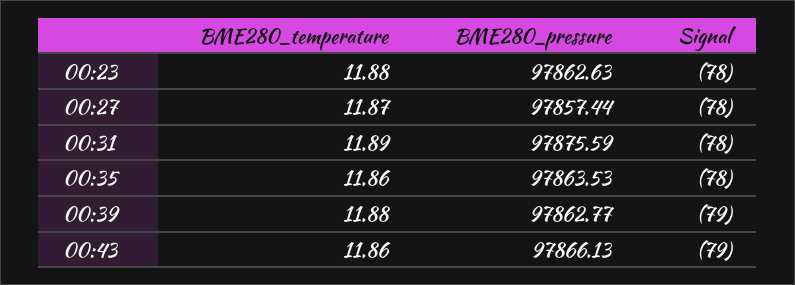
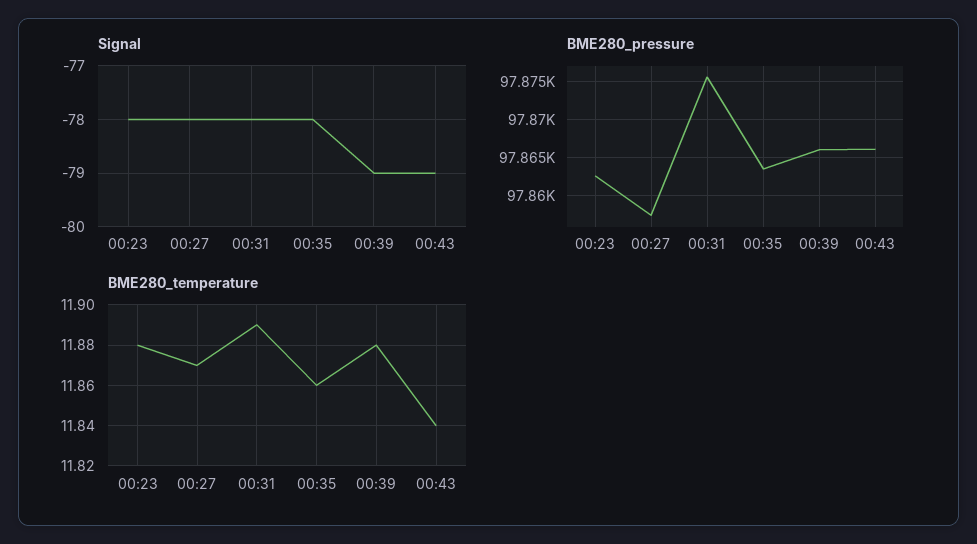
BME280_pressure, 00:39: 97862.77 -> 97866
BME280_temperature, 00:43: 11.86 -> 11.84

